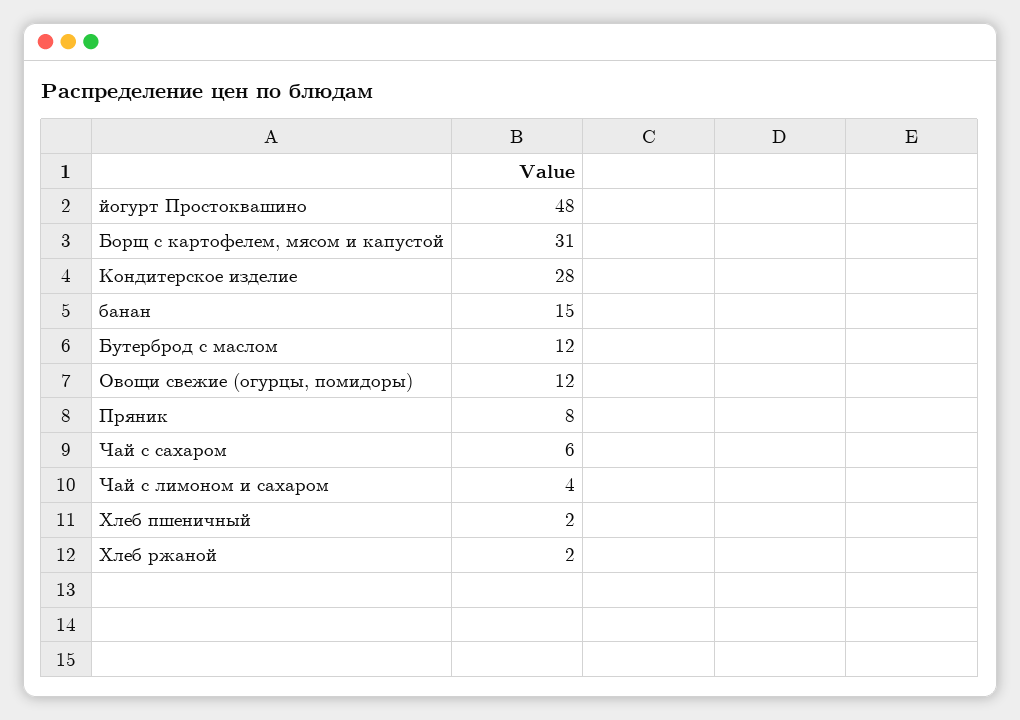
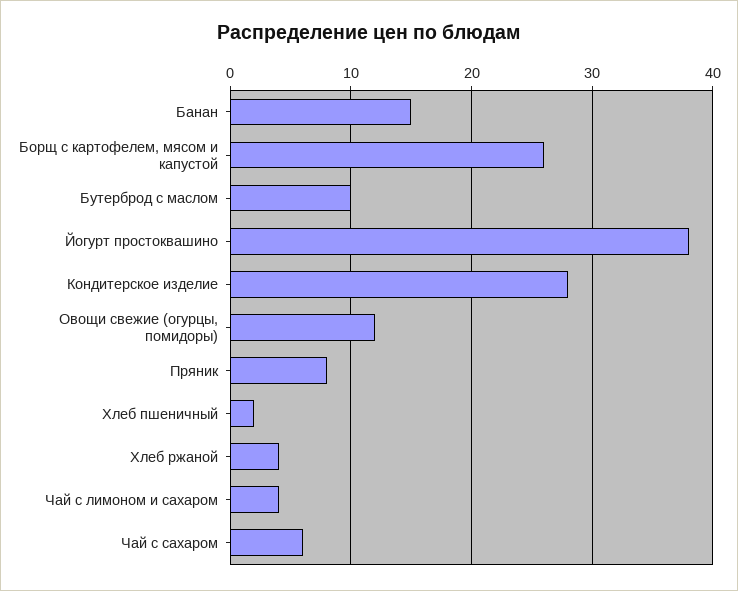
йогурт Простоквашино: 48 -> 38
Борщ с картофелем, мясом и капустой: 31 -> 26
Бутерброд с маслом: 12 -> 10
Хлеб ржаной: 2 -> 4

